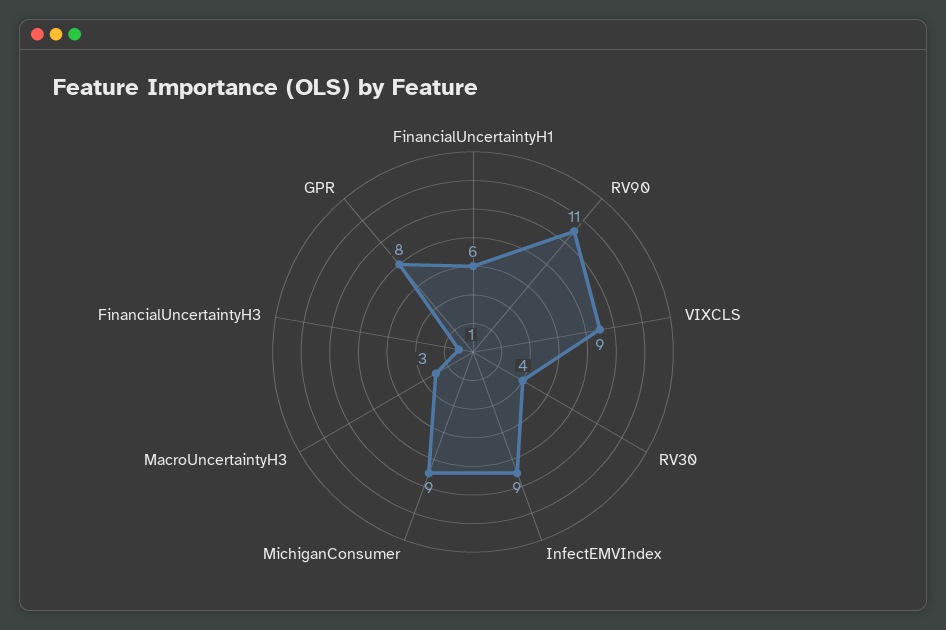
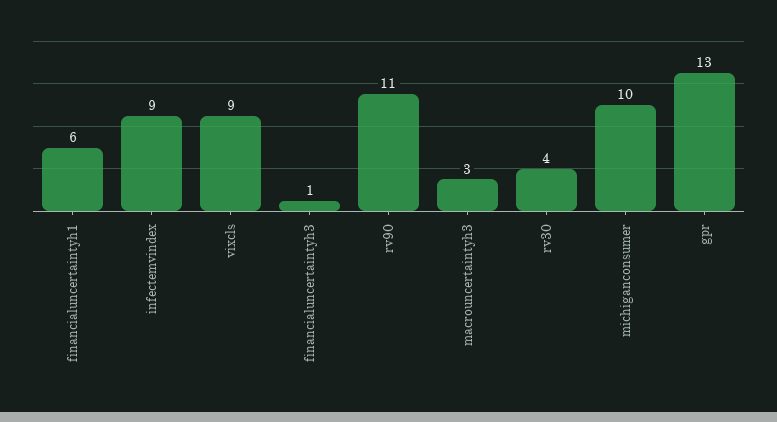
MichiganConsumer: 9 -> 10
GPR: 8 -> 13

